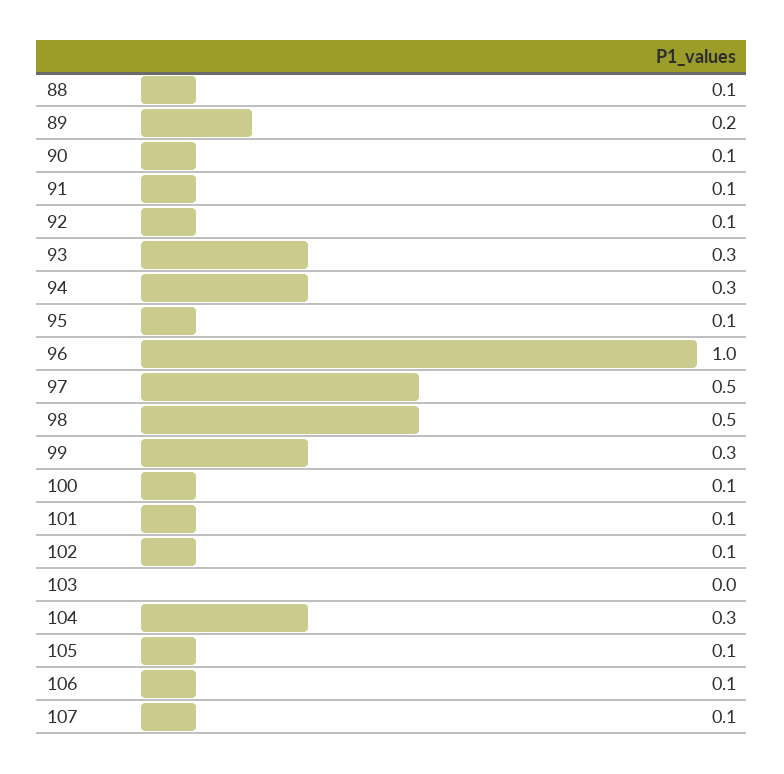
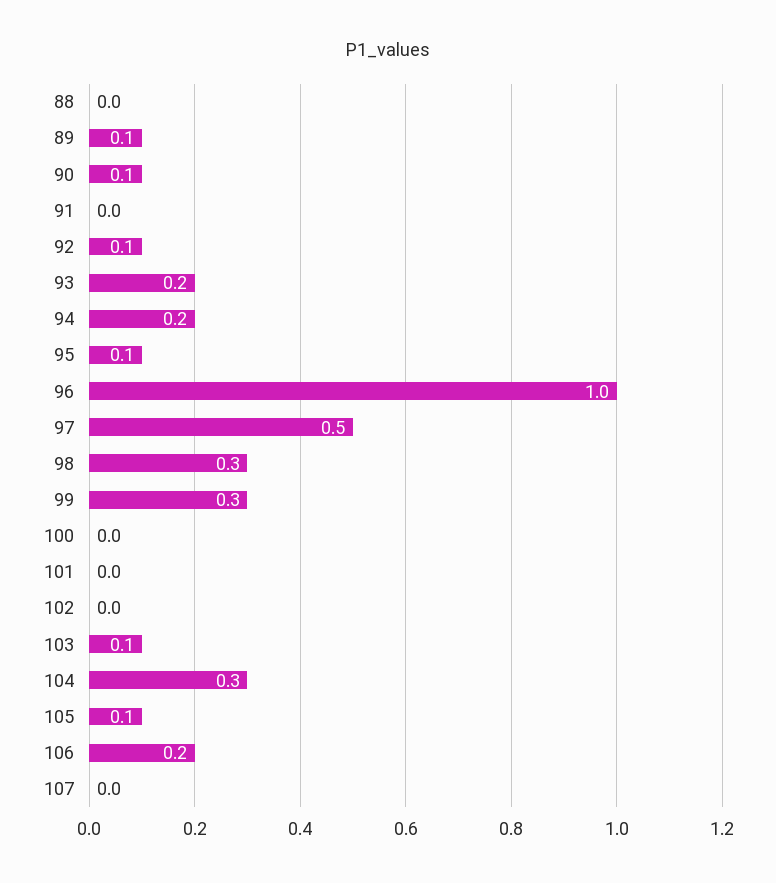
88: 0.1 -> 0
89: 0.2 -> 0.1
91: 0.1 -> 0
93: 0.3 -> 0.2
94: 0.3 -> 0.2
98: 0.5 -> 0.3
100: 0.1 -> 0
101: 0.1 -> 0
102: 0.1 -> 0
103: 0 -> 0.1
106: 0.1 -> 0.2
107: 0.1 -> 0

